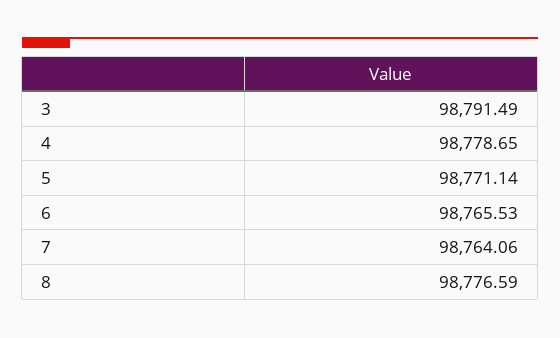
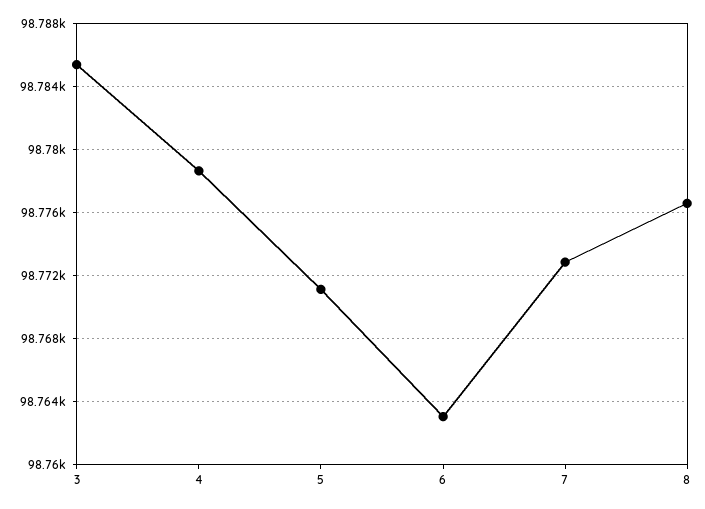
3: 98791.49 -> 98785.5
6: 98765.53 -> 98763
7: 98764.06 -> 98773

